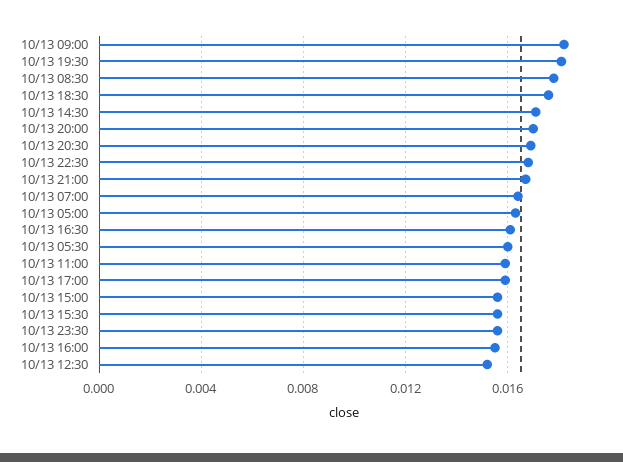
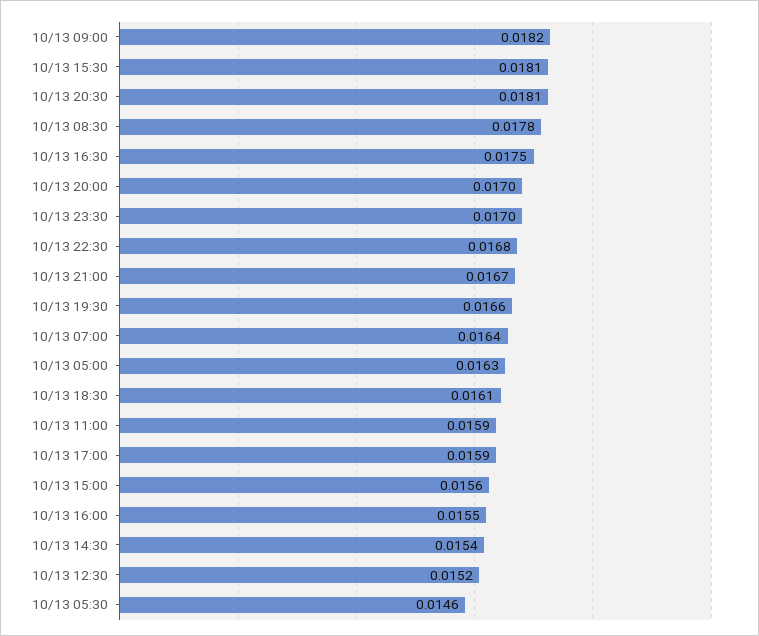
10/13 19:30: 0.018 -> 0.0166
10/13 18:30: 0.0175 -> 0.0161
10/13 14:30: 0.017 -> 0.0154
10/13 20:30: 0.017 -> 0.0181
10/13 16:30: 0.016 -> 0.0175
10/13 05:30: 0.016 -> 0.0146
10/13 15:30: 0.0155 -> 0.0181
10/13 23:30: 0.0155 -> 0.017

